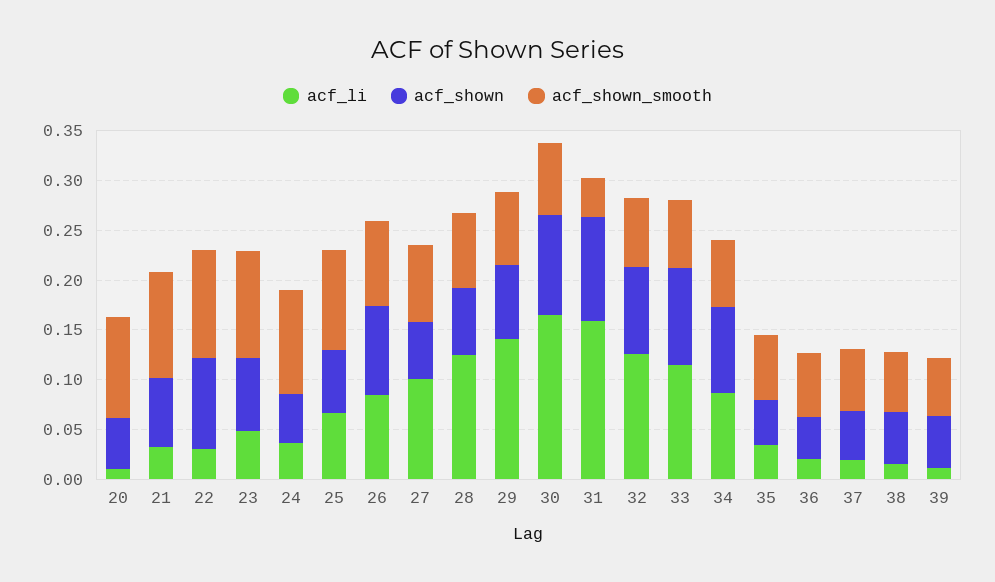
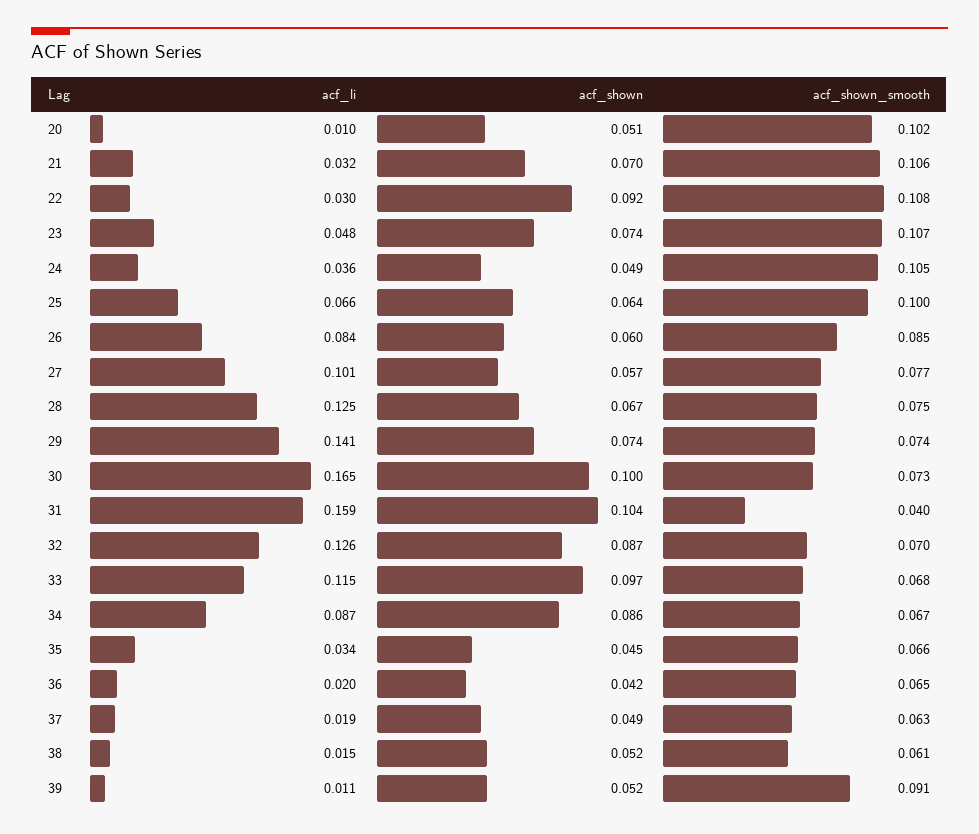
acf_shown, 26: 0.09 -> 0.06
acf_shown_smooth, 39: 0.06 -> 0.091

